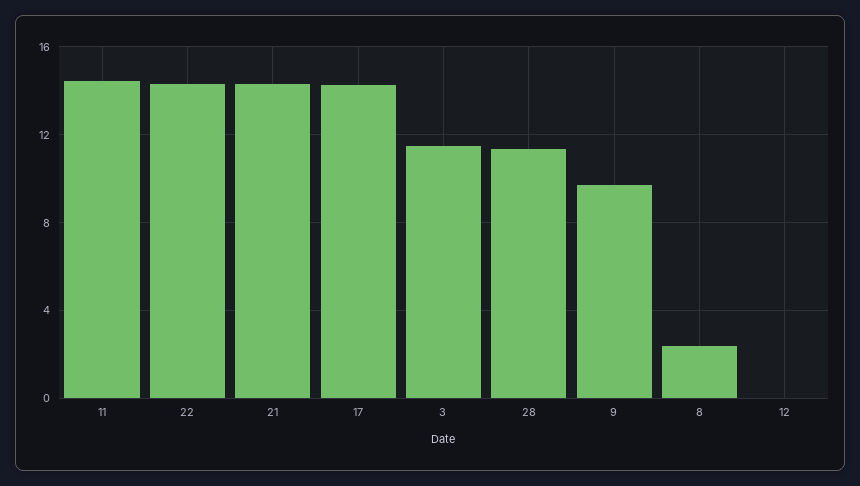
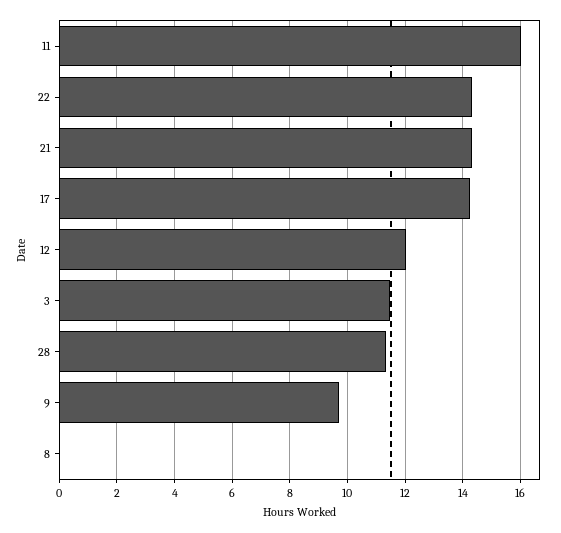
11: 14.5 -> 16
8: 2.5 -> 0
12: 0 -> 12

